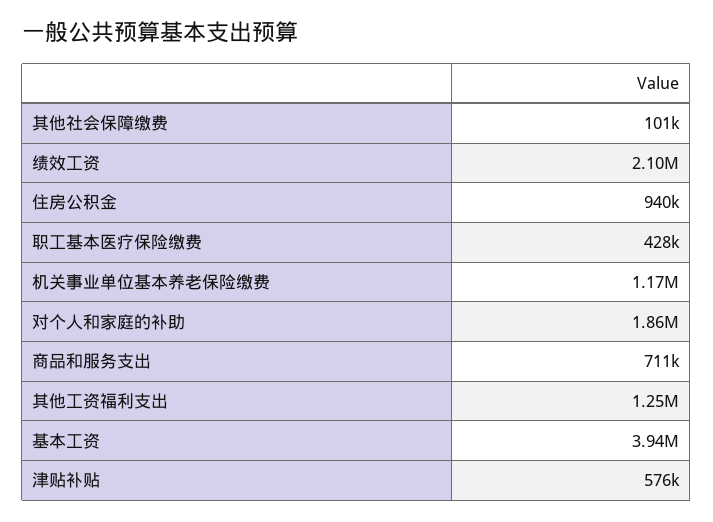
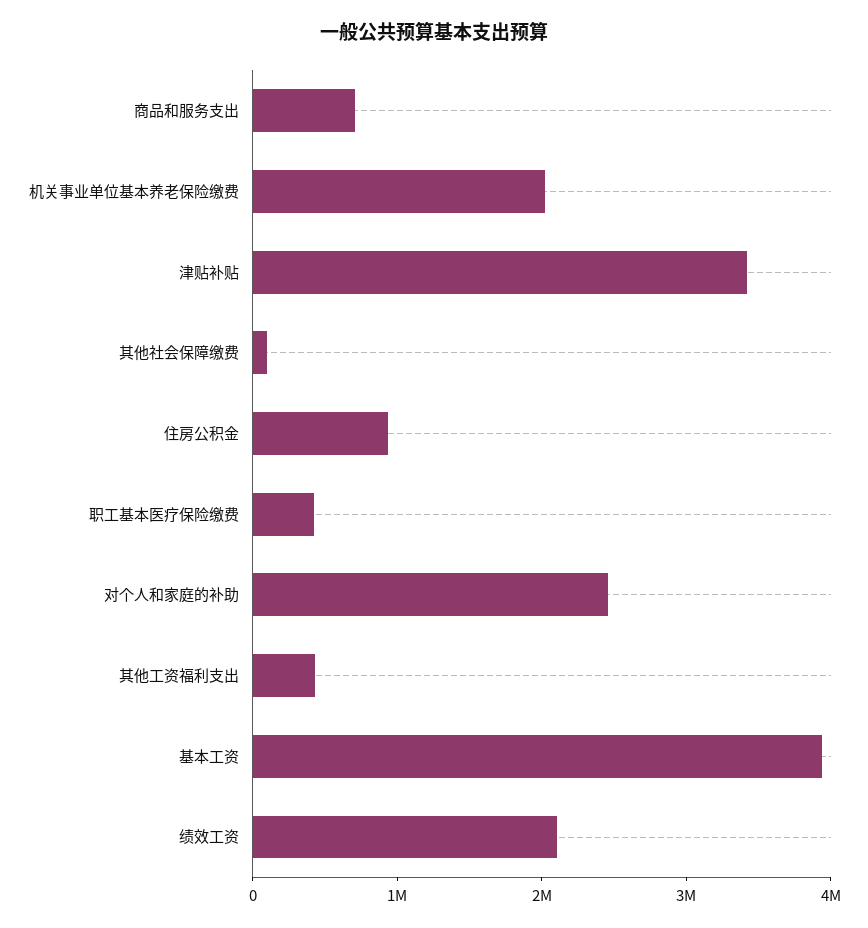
机关事业单位基本养老保险缴费: 1170000 -> 2000000
对个人和家庭的补助: 1860000 -> 2400000
其他工资福利支出: 1250000 -> 400000
津贴补贴: 576000 -> 3400000

